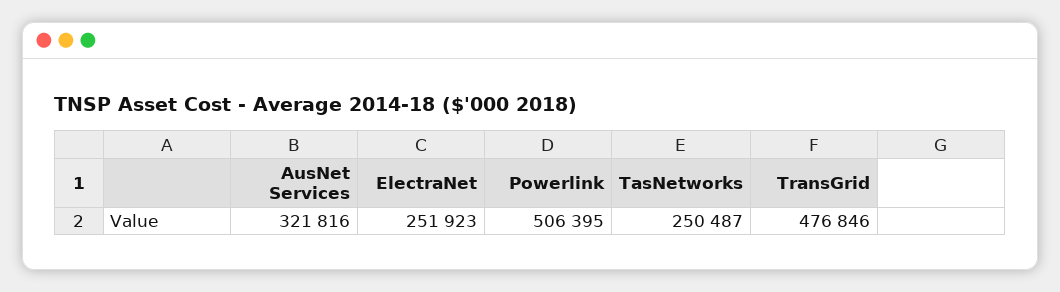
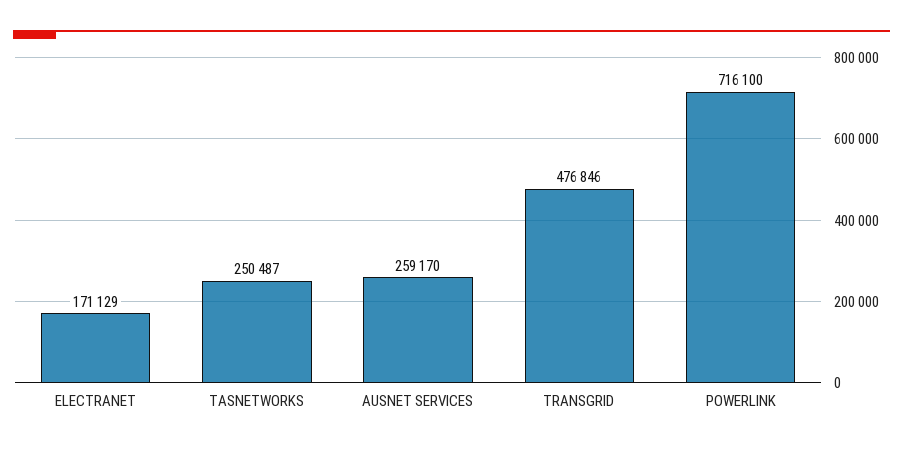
AusNet Services: 321816 -> 259170
ElectraNet: 251923 -> 171129
Powerlink: 506395 -> 716100

